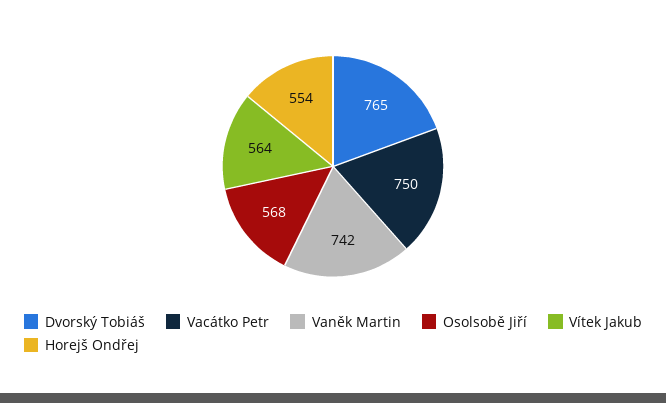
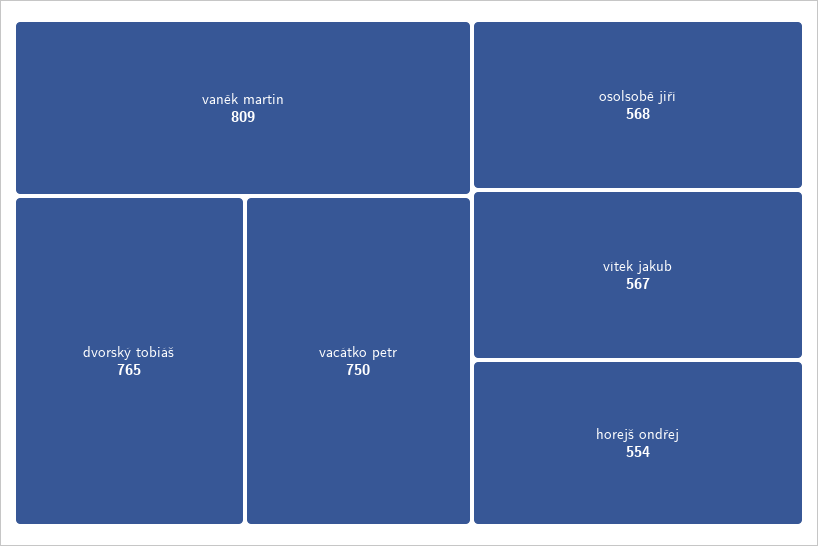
Vaněk Martin: 742 -> 809
Vítek Jakub: 564 -> 567

